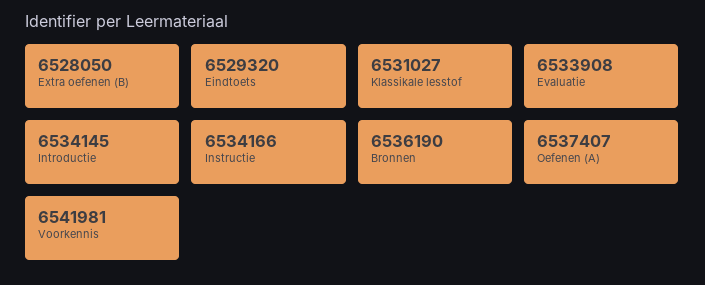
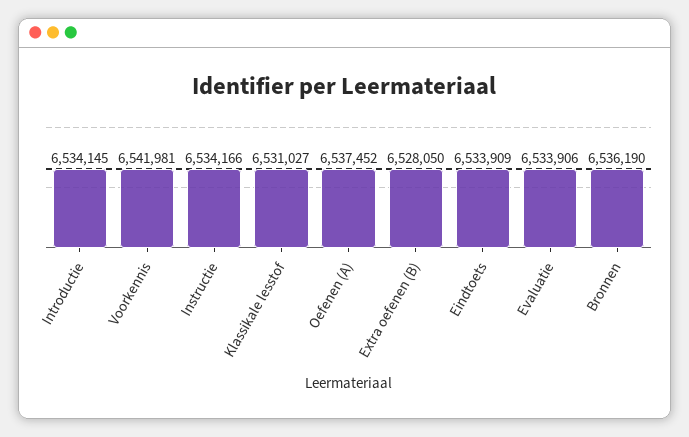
Eindtoets: 6529320 -> 6533909
Evaluatie: 6533908 -> 6533906
Oefenen (A): 6537407 -> 6537452

